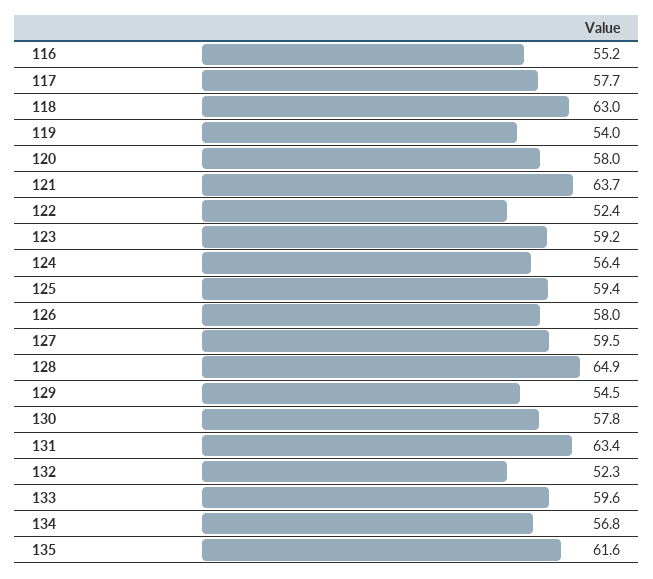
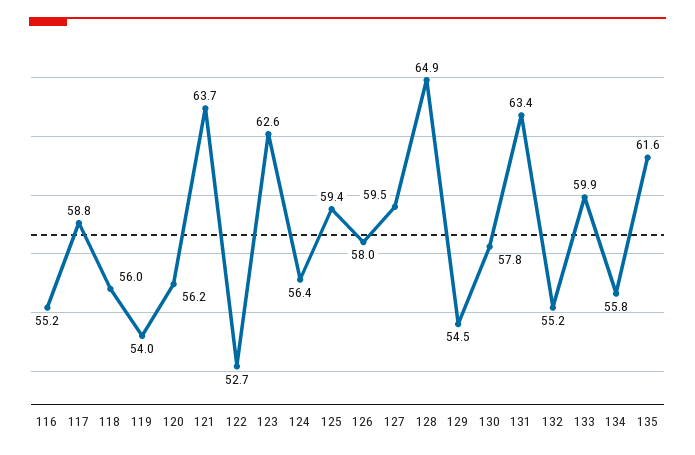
117: 57.7 -> 58.8
118: 63 -> 56
120: 58 -> 56.2
122: 52.4 -> 52.7
123: 59.2 -> 62.6
132: 52.3 -> 55.2
133: 59.6 -> 59.9
134: 56.8 -> 55.8

